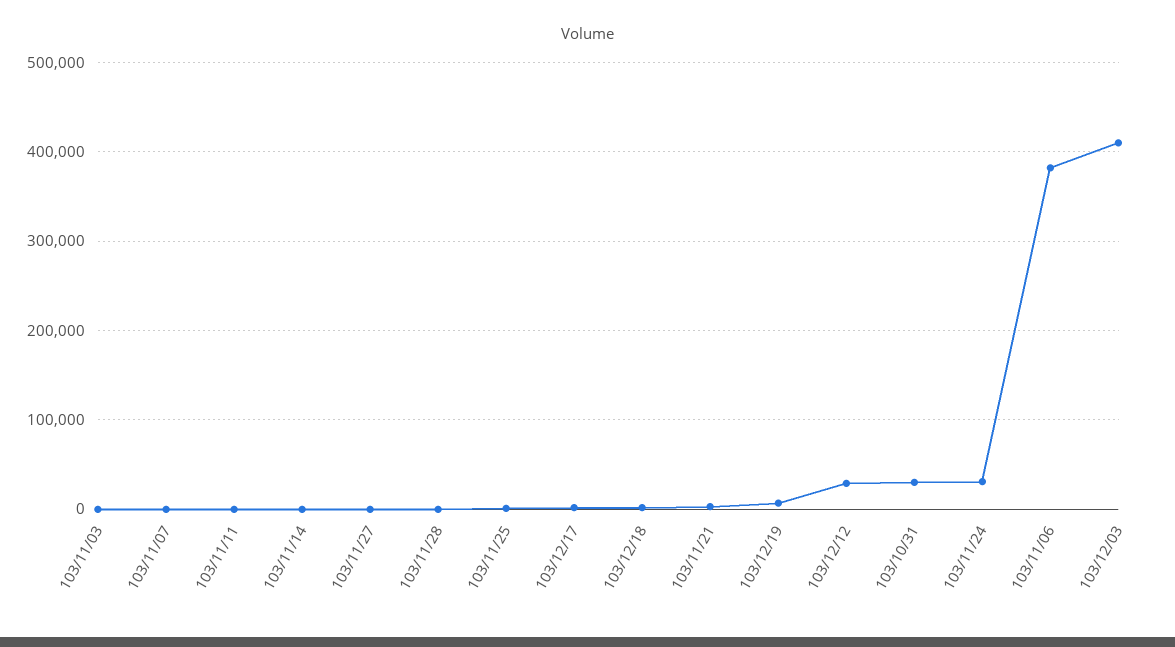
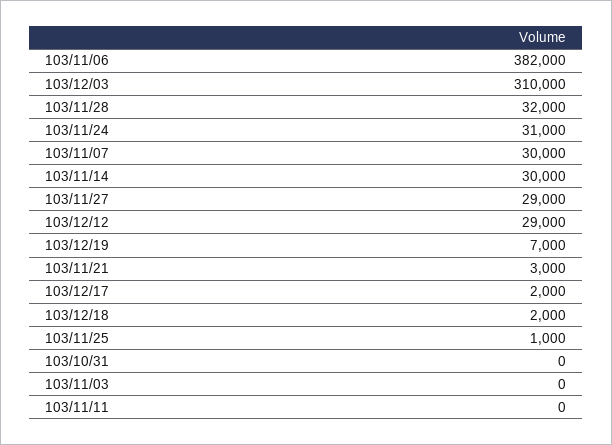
103/11/07: 0 -> 30000
103/11/14: 0 -> 30000
103/11/27: 0 -> 29000
103/11/28: 0 -> 32000
103/10/31: 30000 -> 0
103/12/03: 410000 -> 310000

